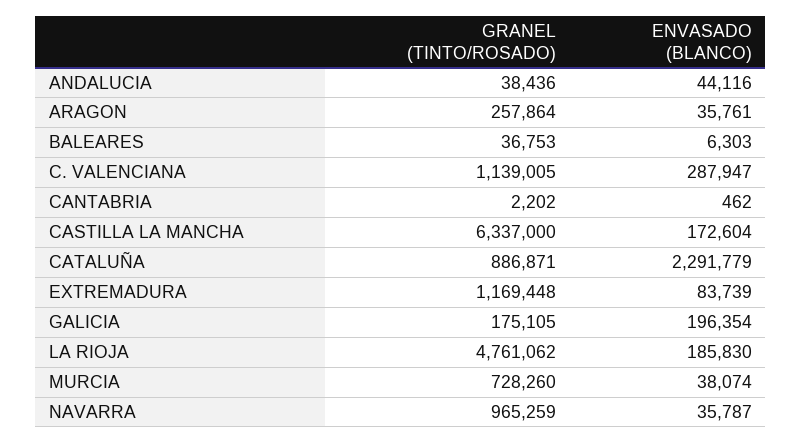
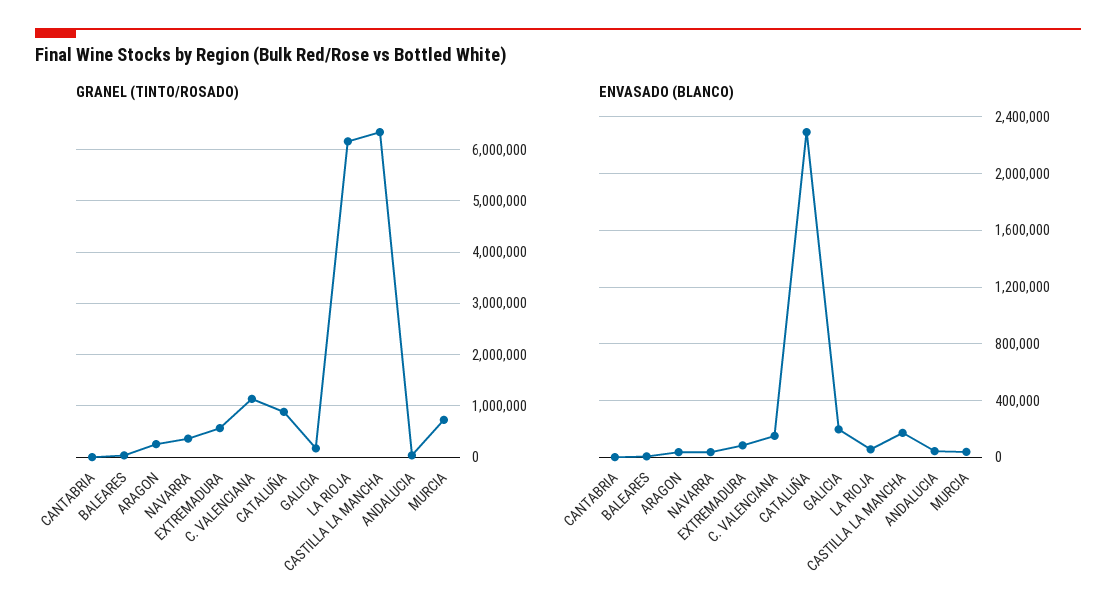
ENVASADO (BLANCO), C. VALENCIANA: 287947 -> 150000
GRANEL (TINTO/ROSADO), EXTREMADURA: 1169448 -> 600000
GRANEL (TINTO/ROSADO), LA RIOJA: 4761062 -> 6200000
ENVASADO (BLANCO), LA RIOJA: 185830 -> 50000
GRANEL (TINTO/ROSADO), NAVARRA: 965259 -> 400000

